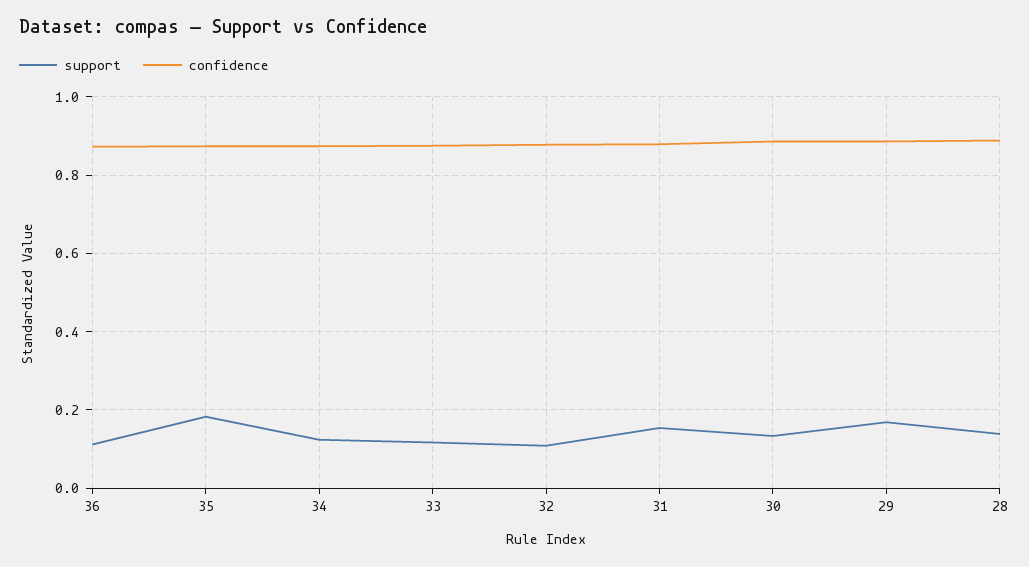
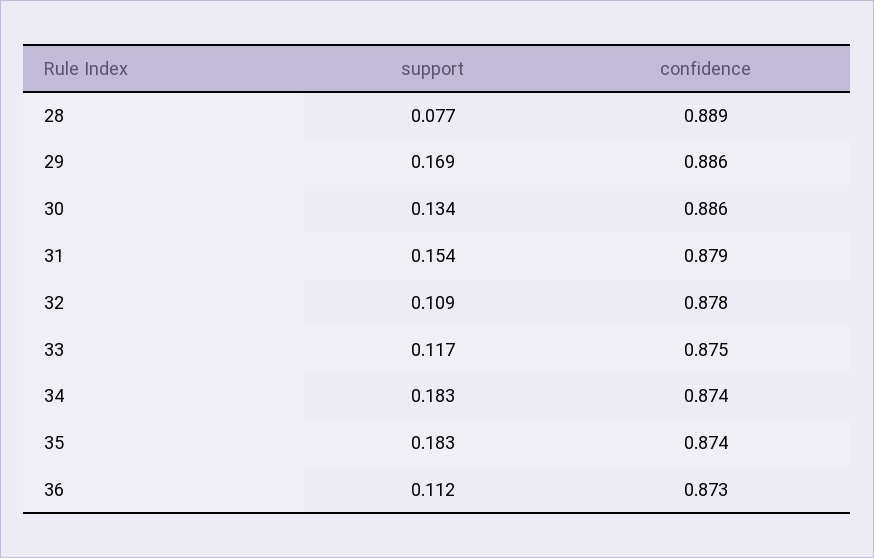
support, 34: 0.12 -> 0.183
support, 28: 0.14 -> 0.077

